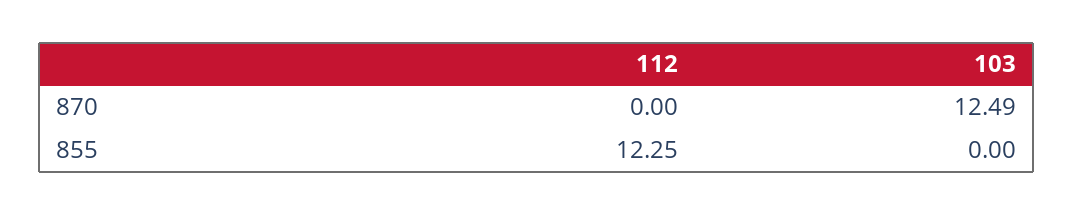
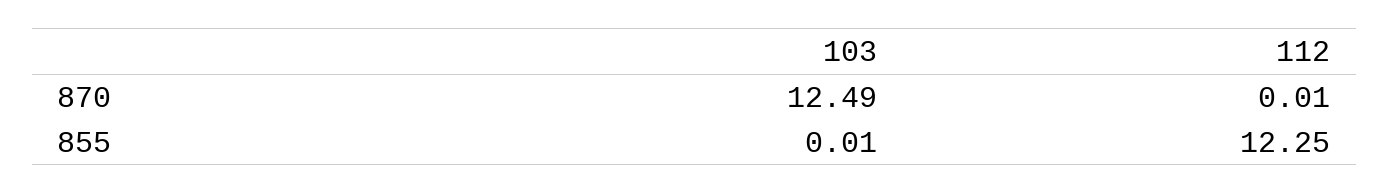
112, 870: 0 -> 0.01
103, 855: 0 -> 0.01

